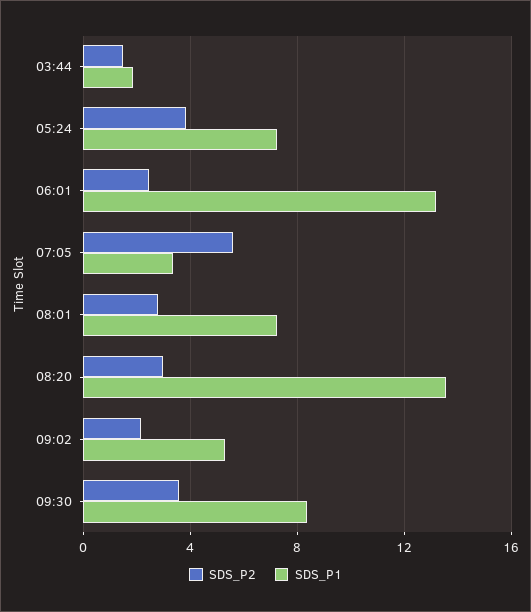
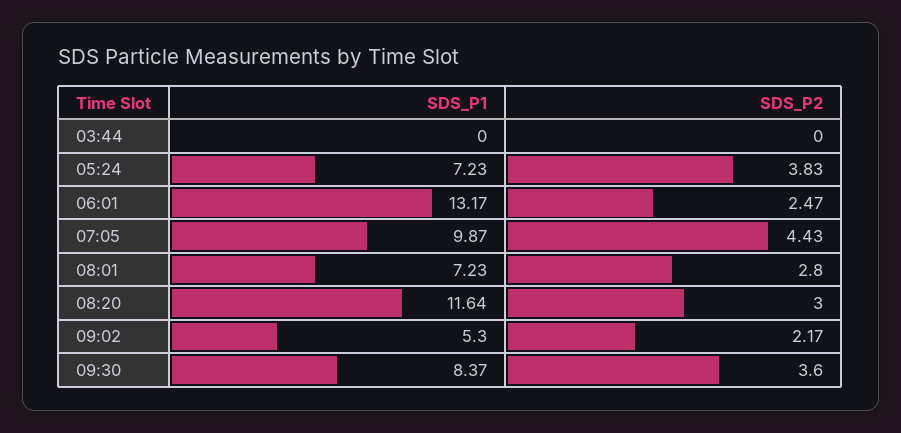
SDS_P2, 03:44: 1.5 -> 0
SDS_P1, 03:44: 2 -> 0
SDS_P2, 07:05: 5.5 -> 4.43
SDS_P1, 07:05: 3.5 -> 9.87
SDS_P1, 08:20: 13.5 -> 11.64

